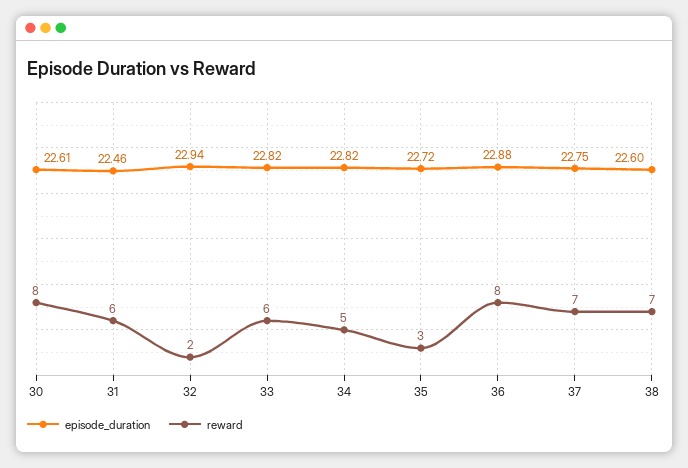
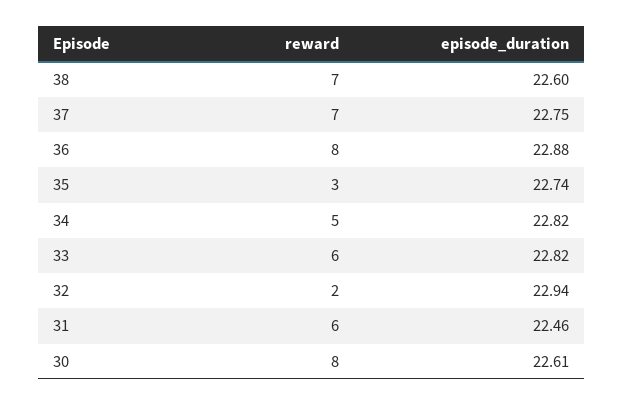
episode_duration, 35: 22.72 -> 22.74

